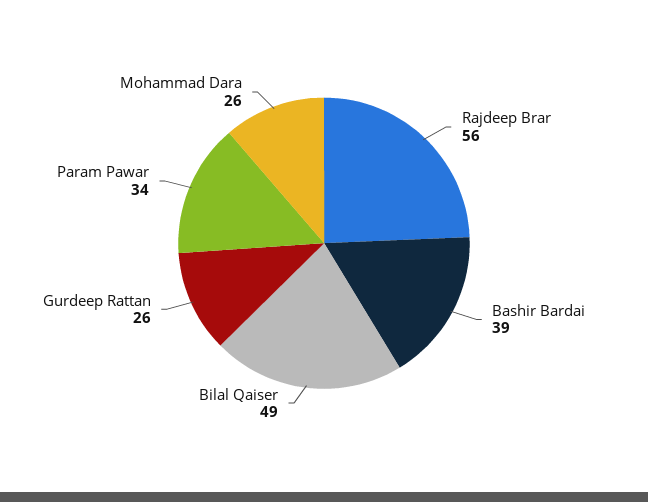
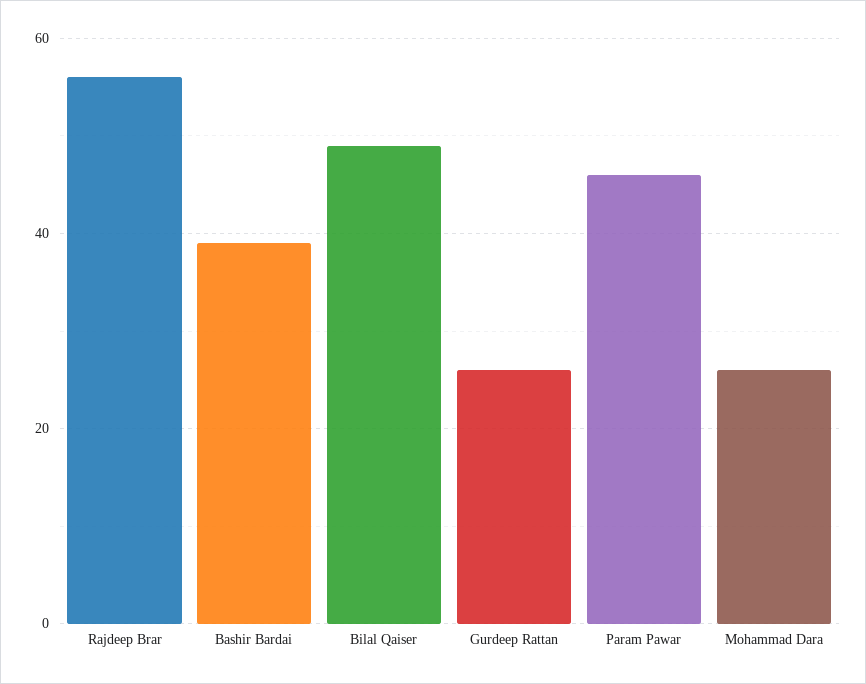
Param Pawar: 34 -> 45

